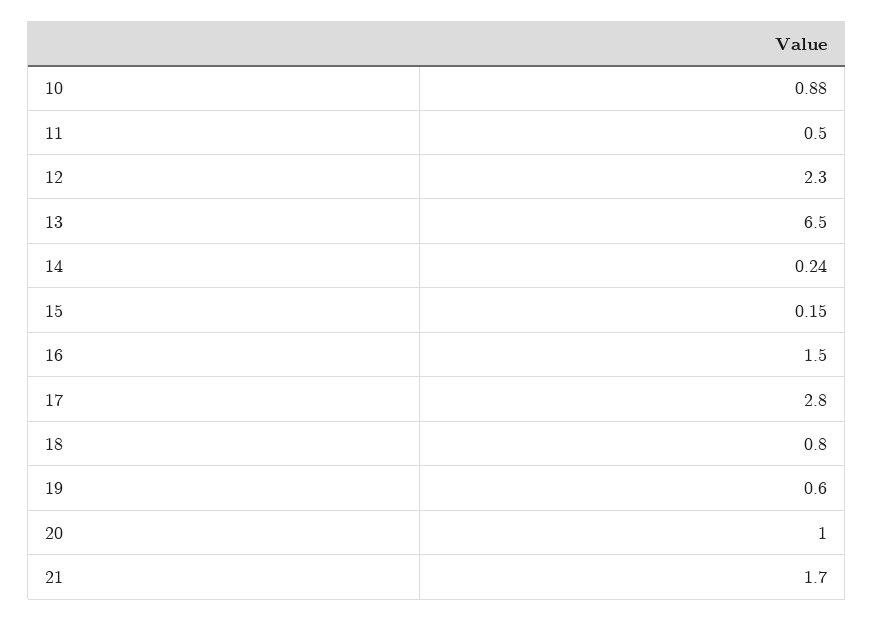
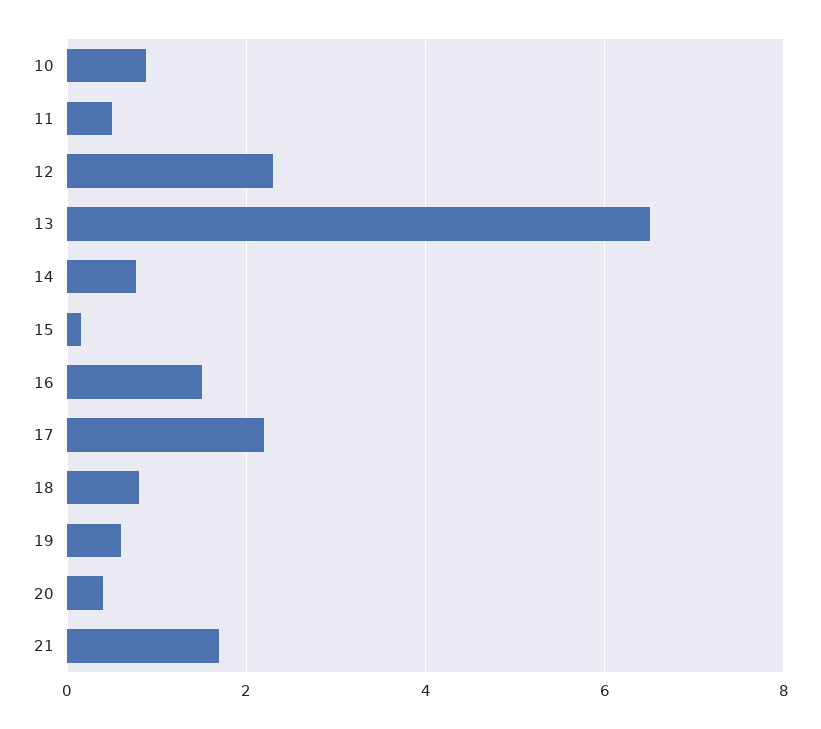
14: 0.24 -> 0.8
17: 2.8 -> 2.2
20: 1 -> 0.4

